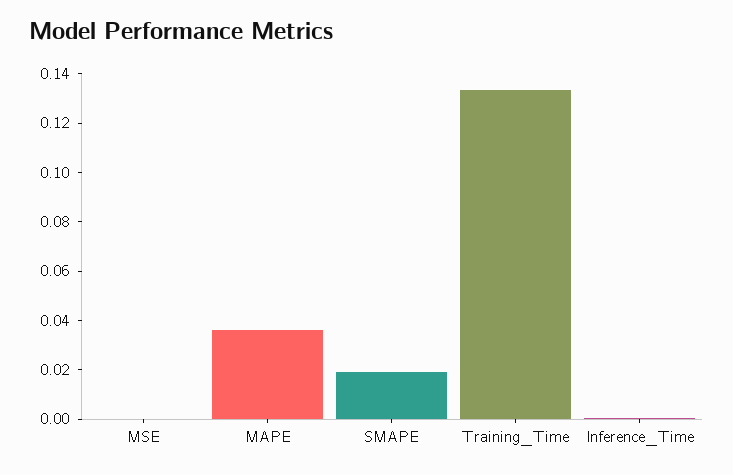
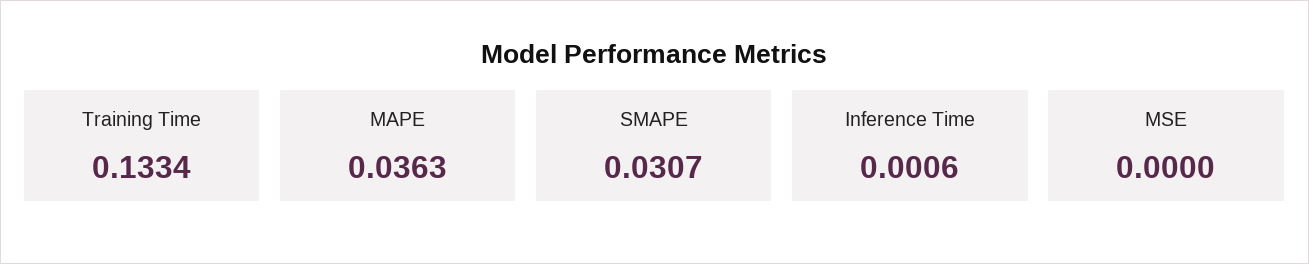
SMAPE: 0.02 -> 0.0307

